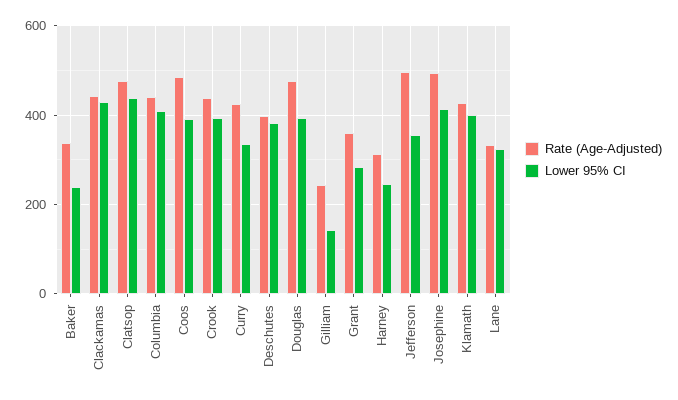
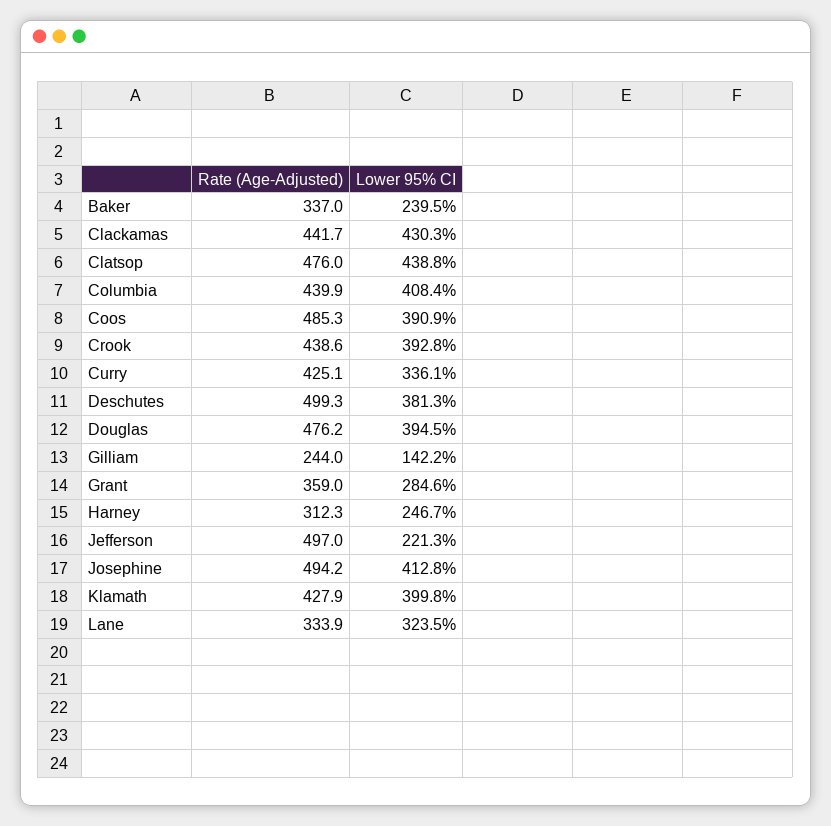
Rate (Age-Adjusted), Deschutes: 400 -> 499.3
Lower 95% CI, Jefferson: 360 -> 221.3

